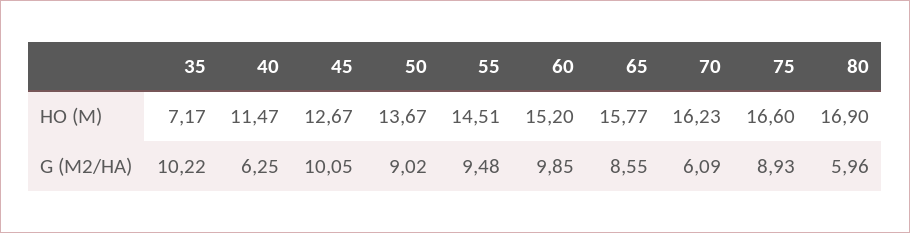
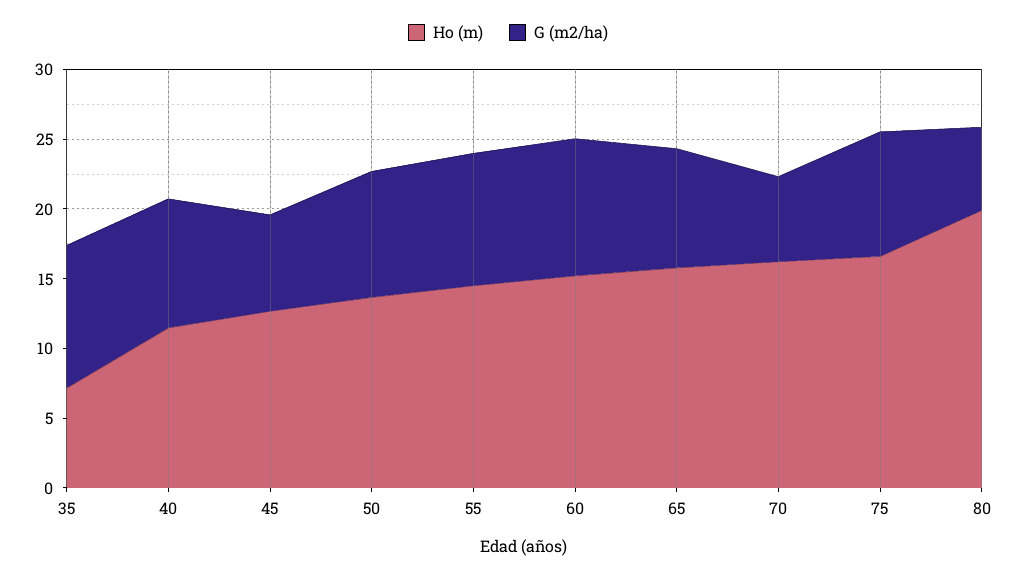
HO (M), 80: 16.9 -> 20
G (M2/HA), 40: 6.25 -> 9
G (M2/HA), 45: 10.05 -> 7

